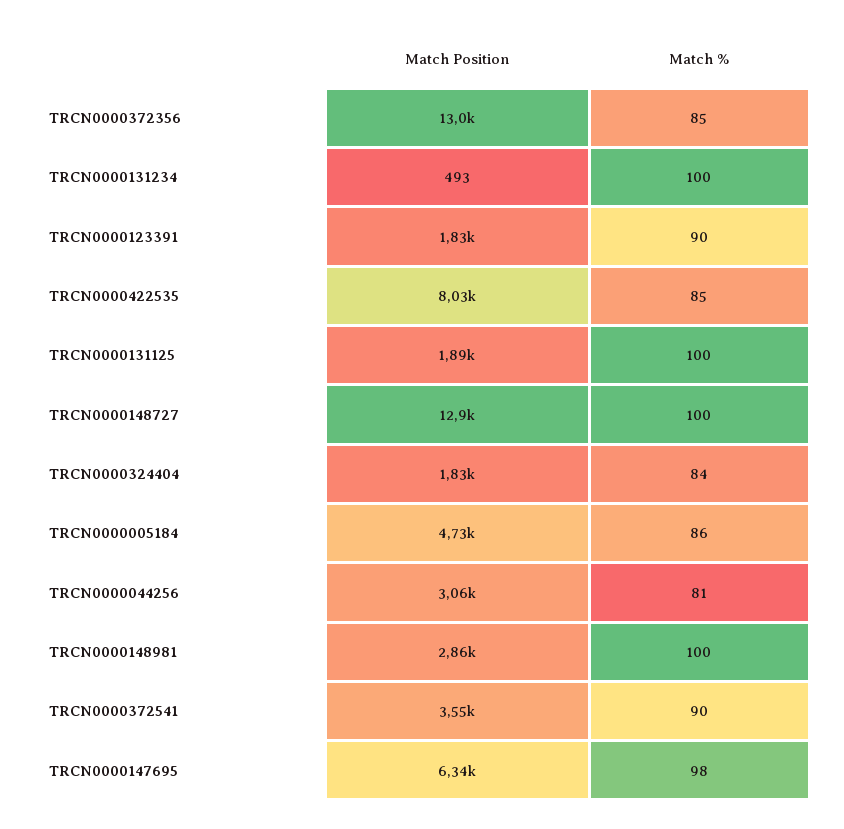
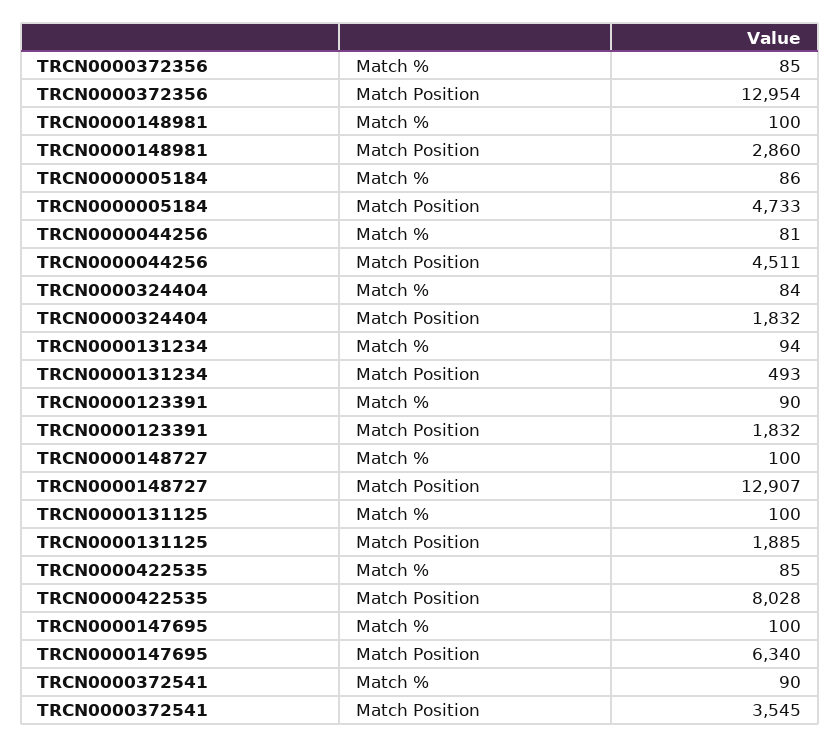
Match %, TRCN0000131234: 100 -> 94
Match Position, TRCN0000044256: 3060 -> 4511
Match %, TRCN0000147695: 98 -> 100

